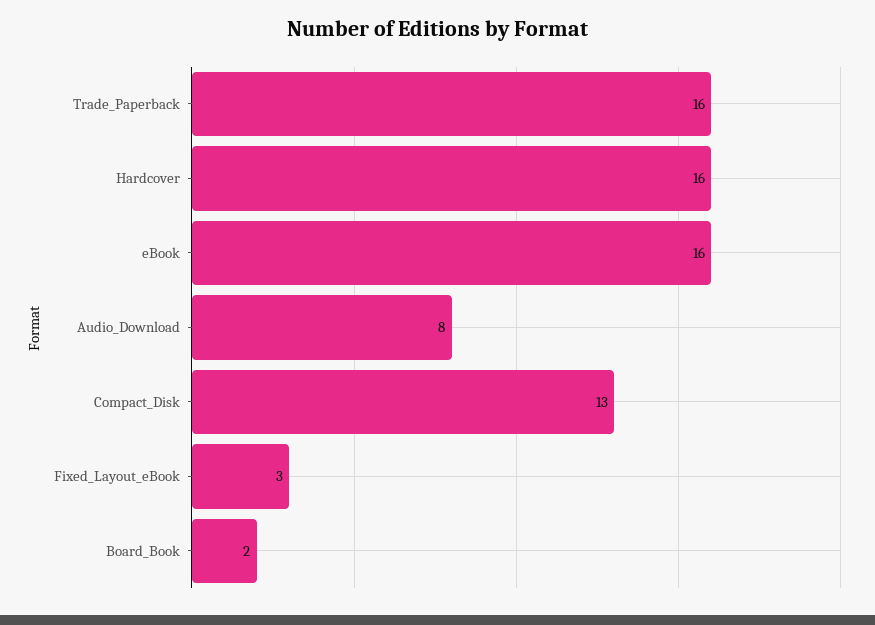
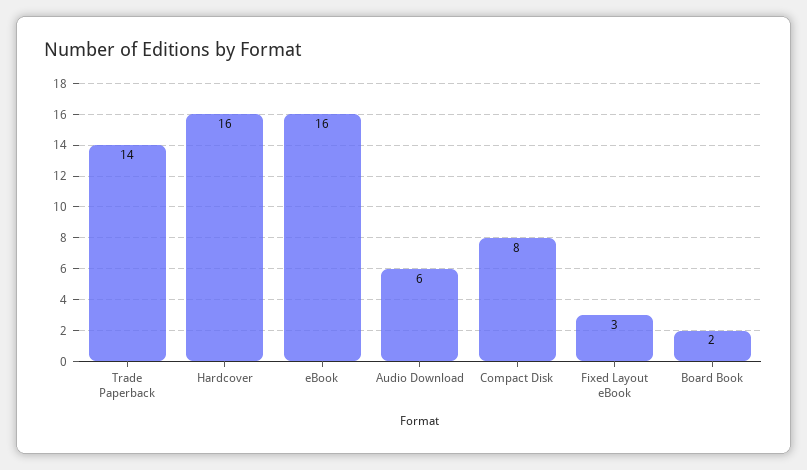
Trade_Paperback: 16 -> 14
Audio_Download: 8 -> 6
Compact_Disk: 13 -> 8

